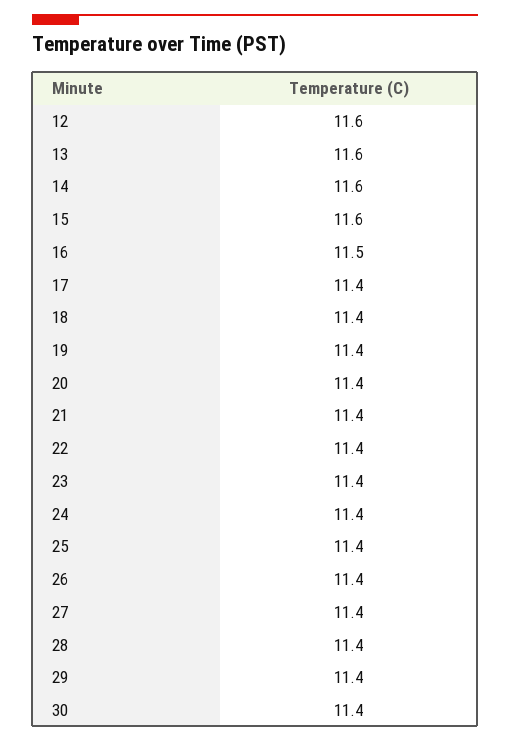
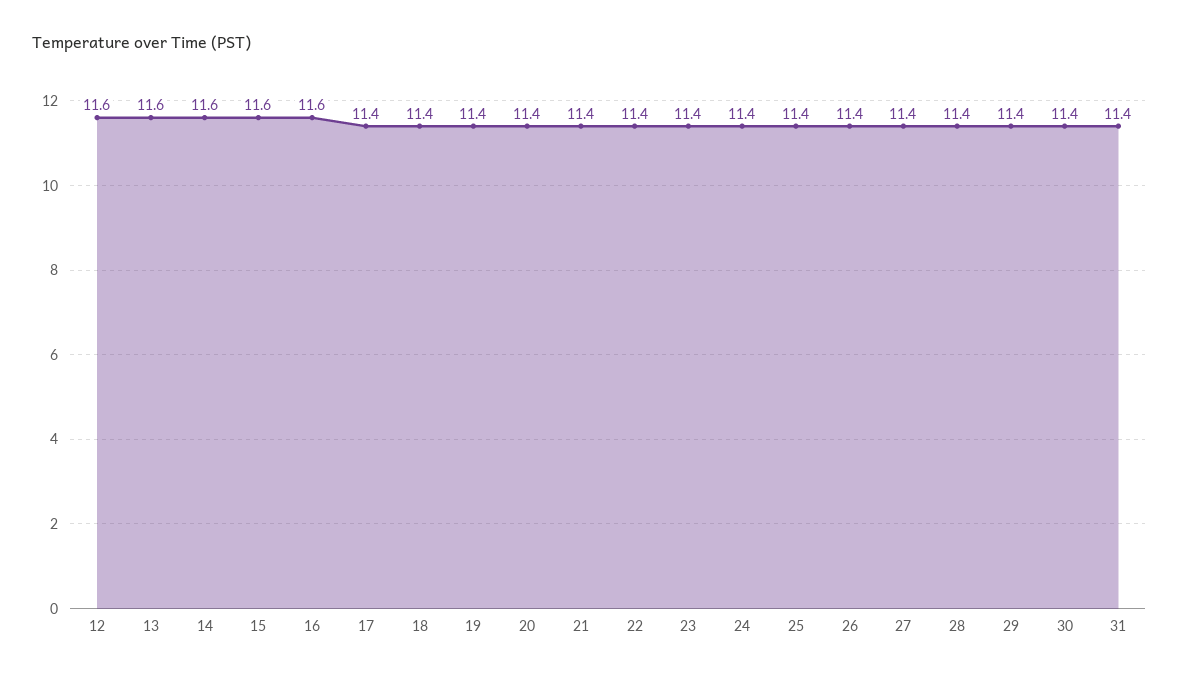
16: 11.5 -> 11.6
31: none -> 11.4

